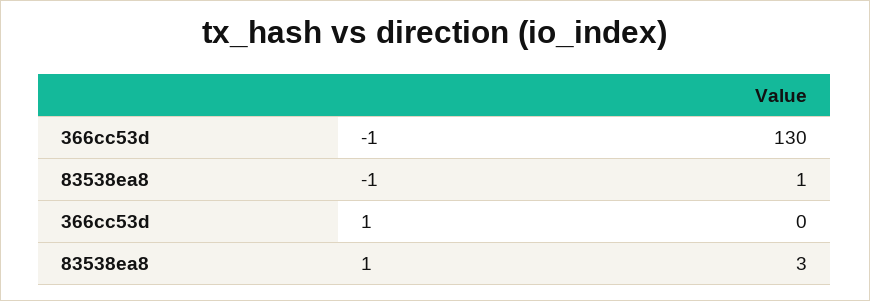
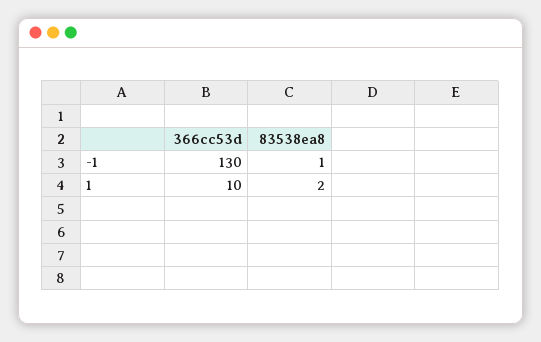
366cc53d, 1: 0 -> 10
83538ea8, 1: 3 -> 2

